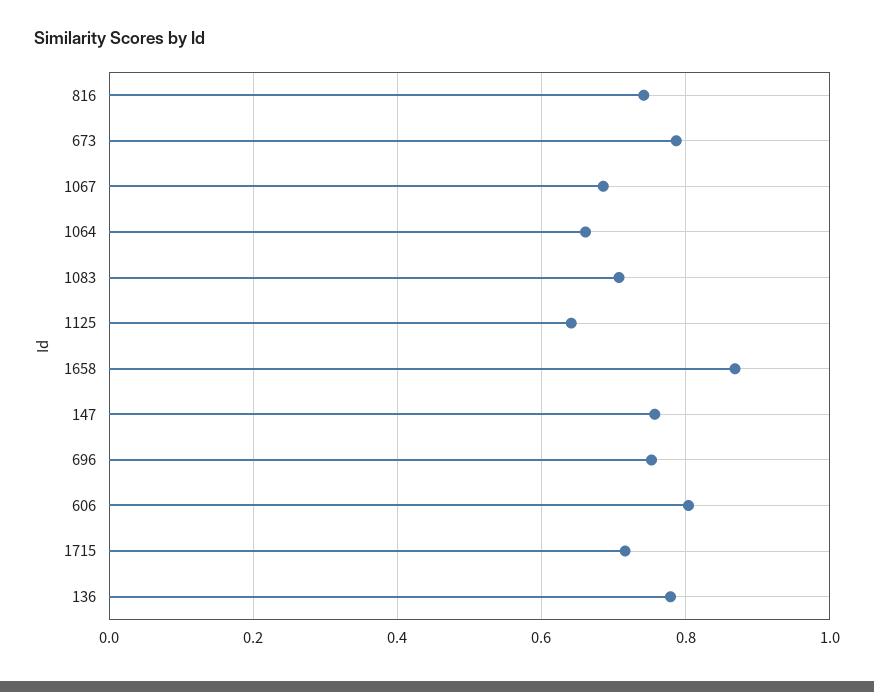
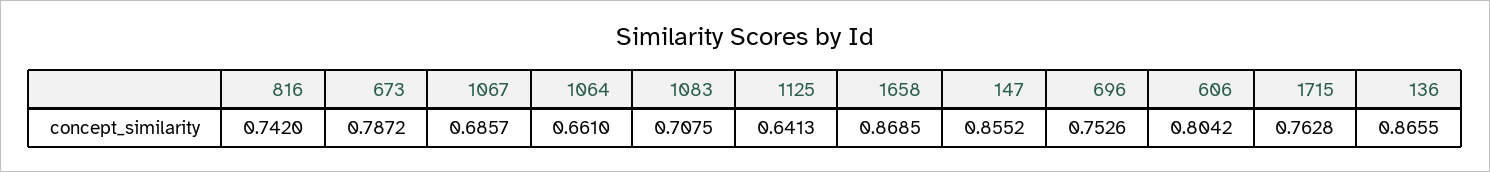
147: 0.76 -> 0.8552
1715: 0.72 -> 0.7628
136: 0.78 -> 0.8655

